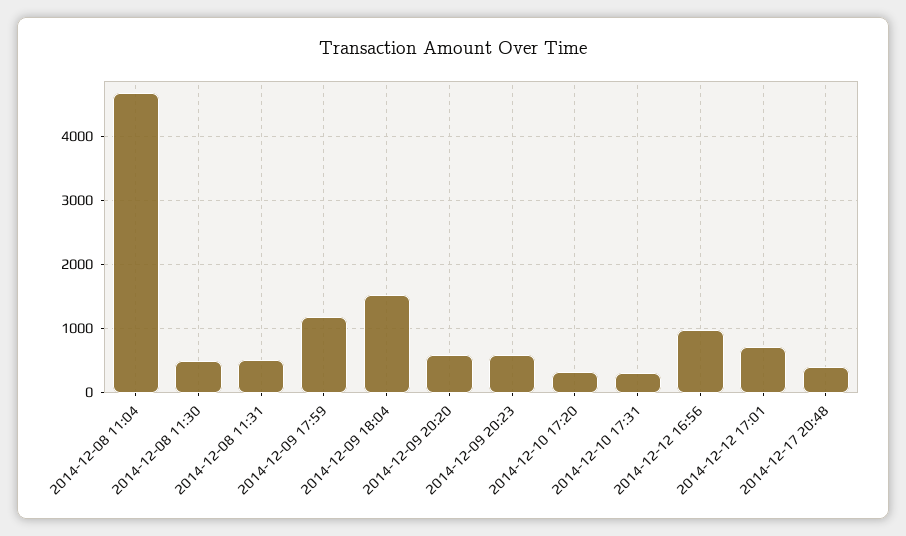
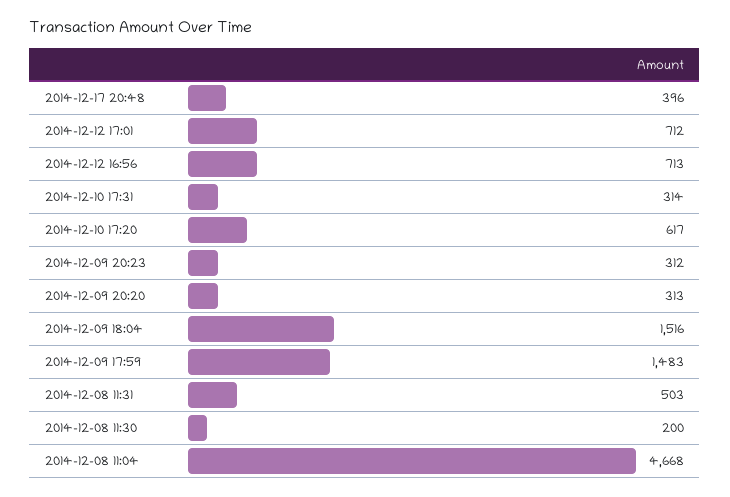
2014-12-08 11:30: 500 -> 200
2014-12-09 17:59: 1200 -> 1483
2014-12-09 20:20: 600 -> 313
2014-12-09 20:23: 600 -> 312
2014-12-10 17:20: 300 -> 617
2014-12-12 16:56: 1000 -> 713

